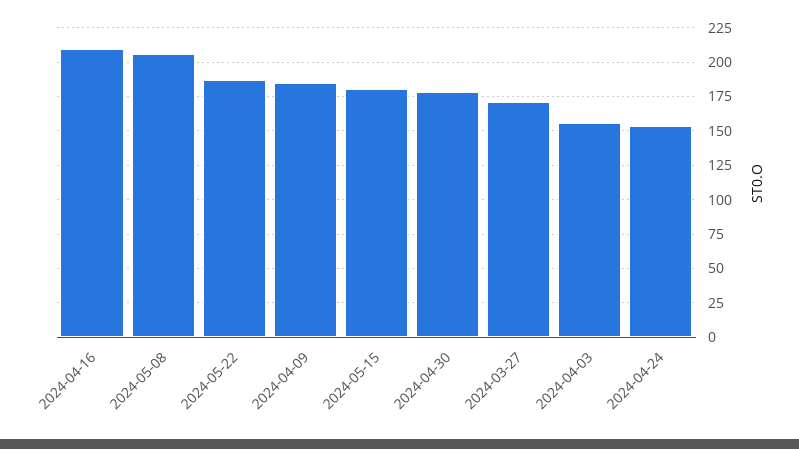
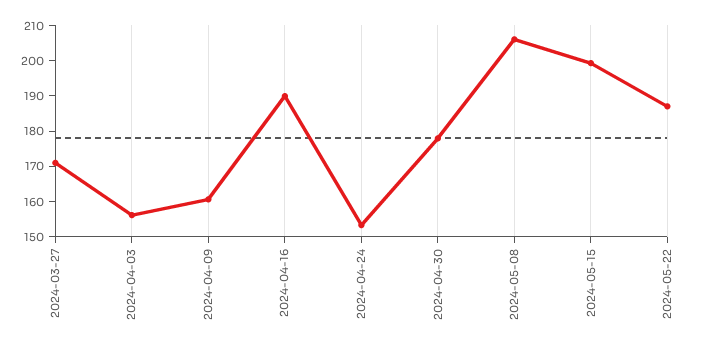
2024-04-16: 210 -> 190
2024-04-09: 185 -> 160
2024-05-15: 180 -> 200

